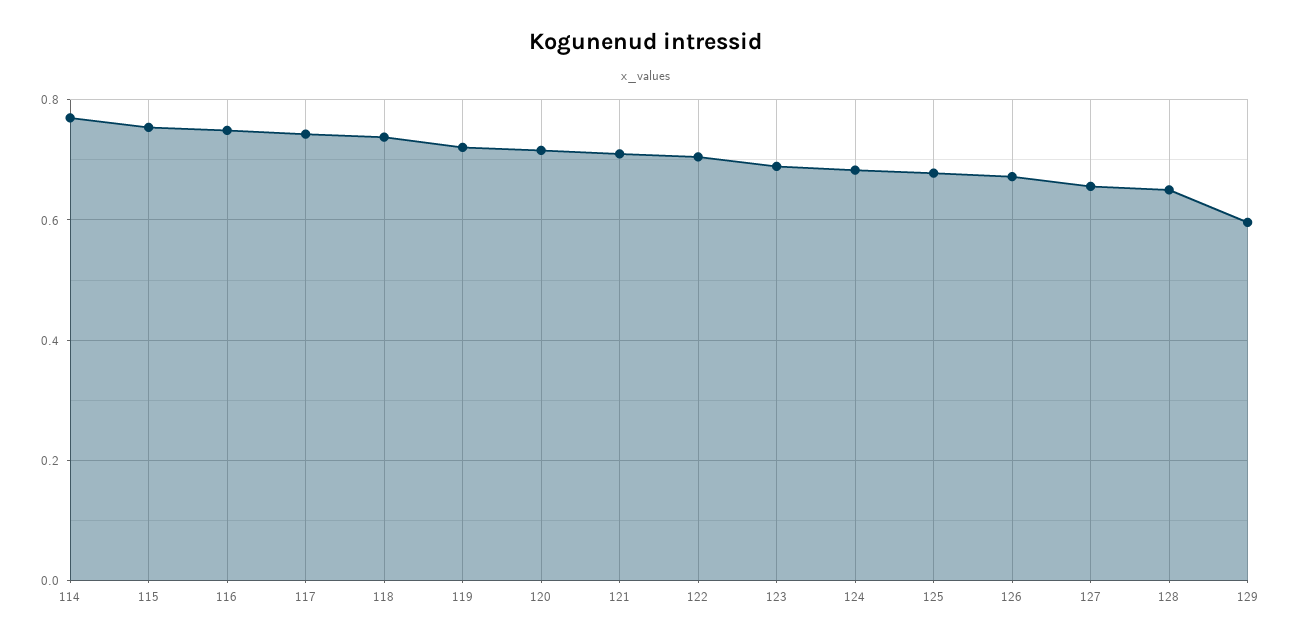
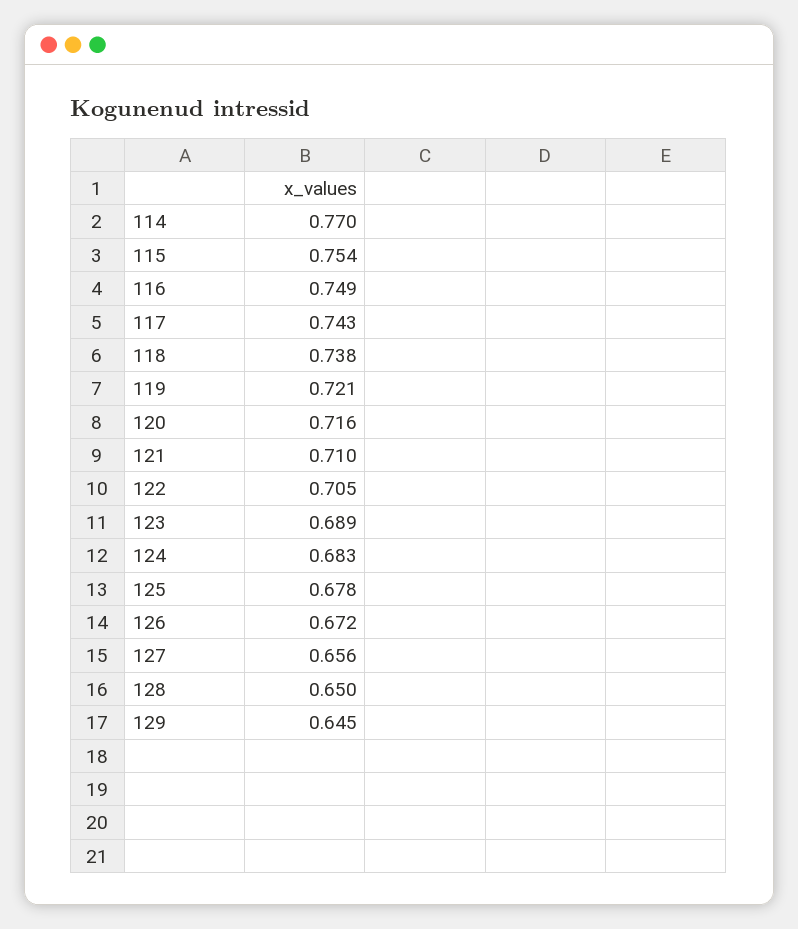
129: 0.6 -> 0.645

